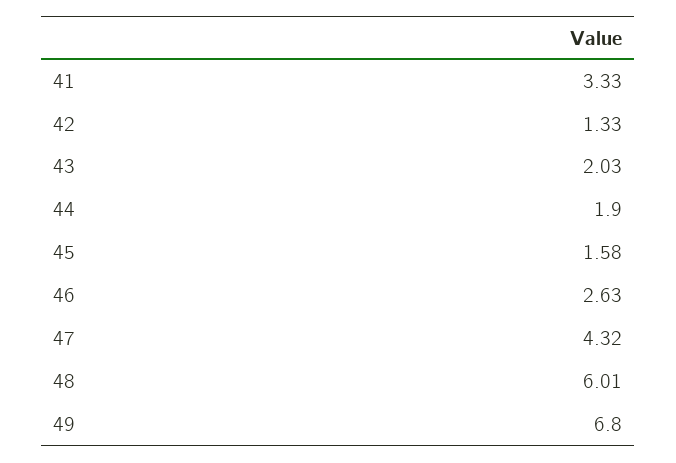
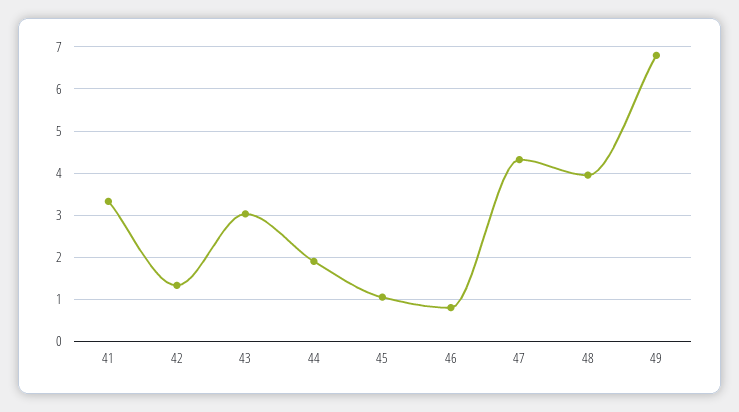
43: 2.03 -> 3
45: 1.58 -> 1
46: 2.63 -> 0.8
48: 6.01 -> 4

